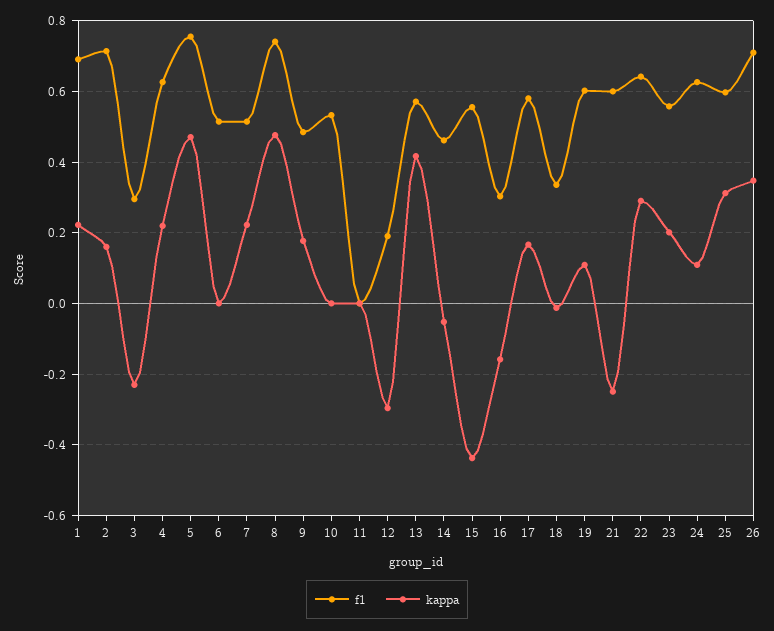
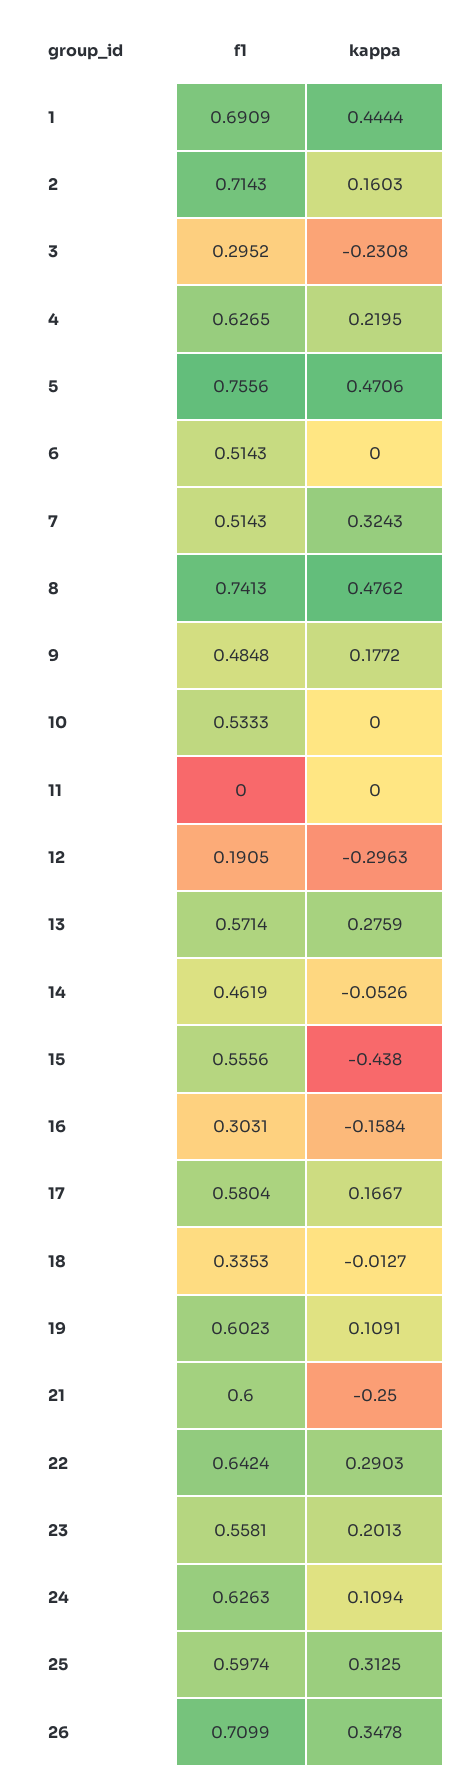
kappa, 1: 0.22 -> 0.4444
kappa, 7: 0.22 -> 0.3243
kappa, 13: 0.42 -> 0.2759

